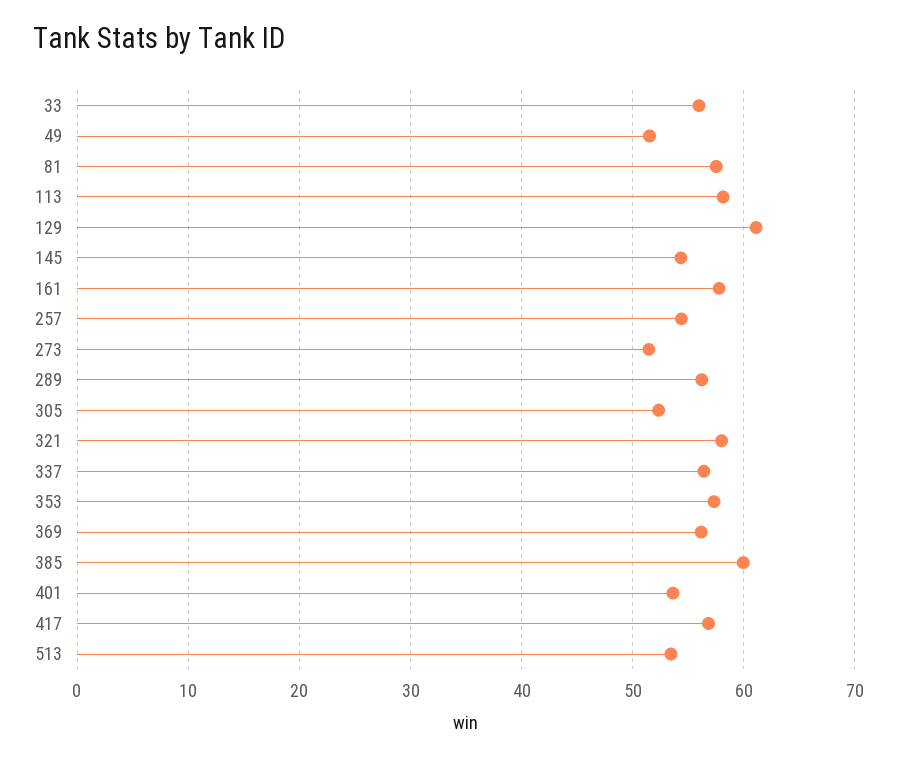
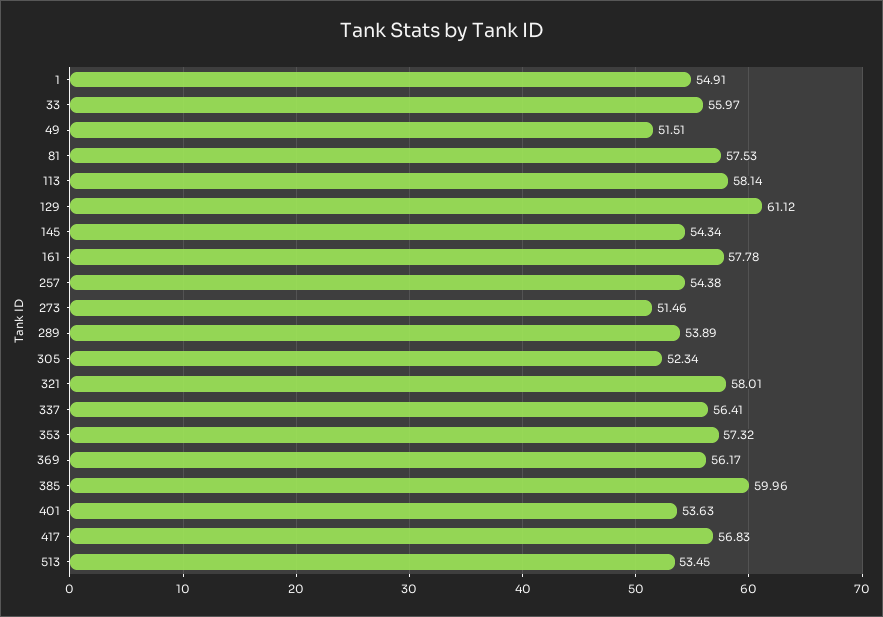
289: 56 -> 53.89
1: none -> 54.91

